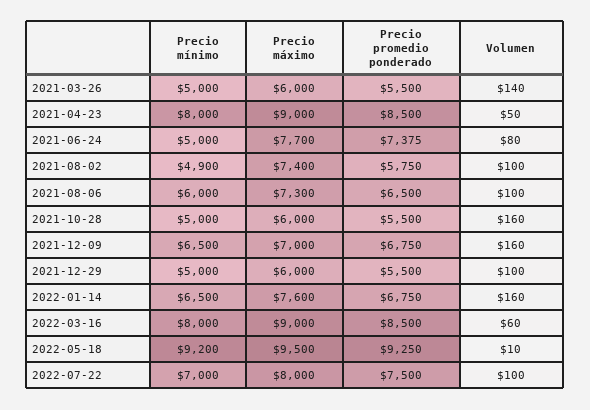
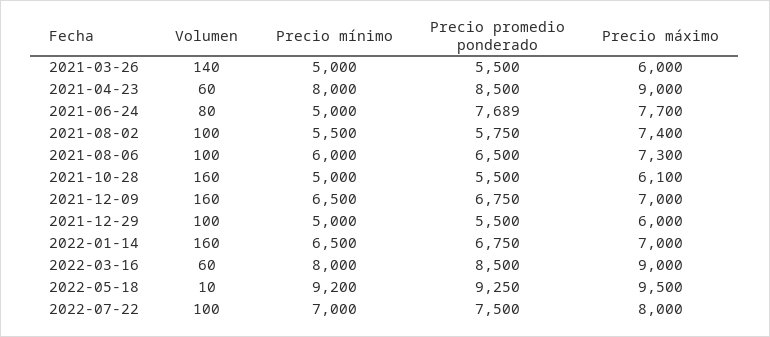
Volumen, 2021-04-23: 50 -> 60
Precio promedio ponderado, 2021-06-24: 7375 -> 7689
Precio mínimo, 2021-08-02: 4900 -> 5500
Precio máximo, 2021-10-28: 6000 -> 6100
Precio máximo, 2022-01-14: 7600 -> 7000

